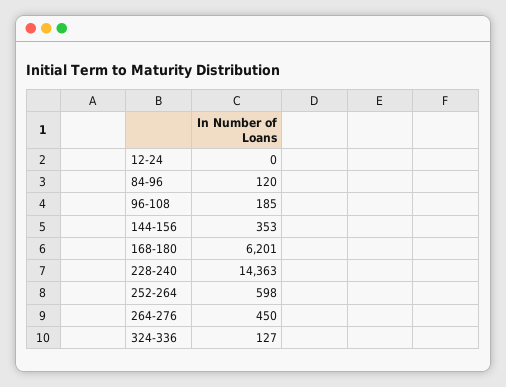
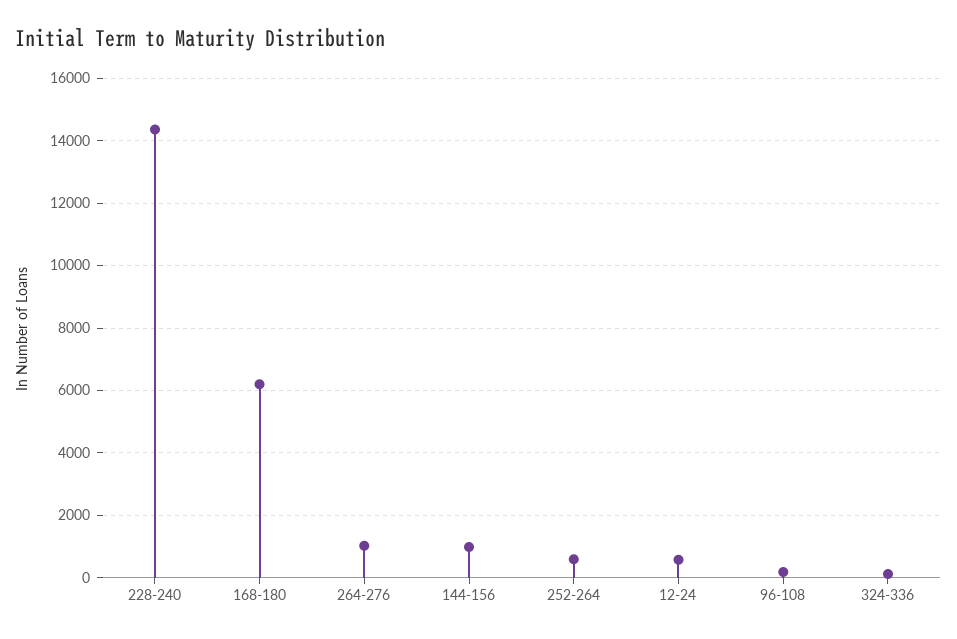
12-24: 0 -> 600
84-96: 120 -> none
144-156: 353 -> 1000
264-276: 450 -> 1000

